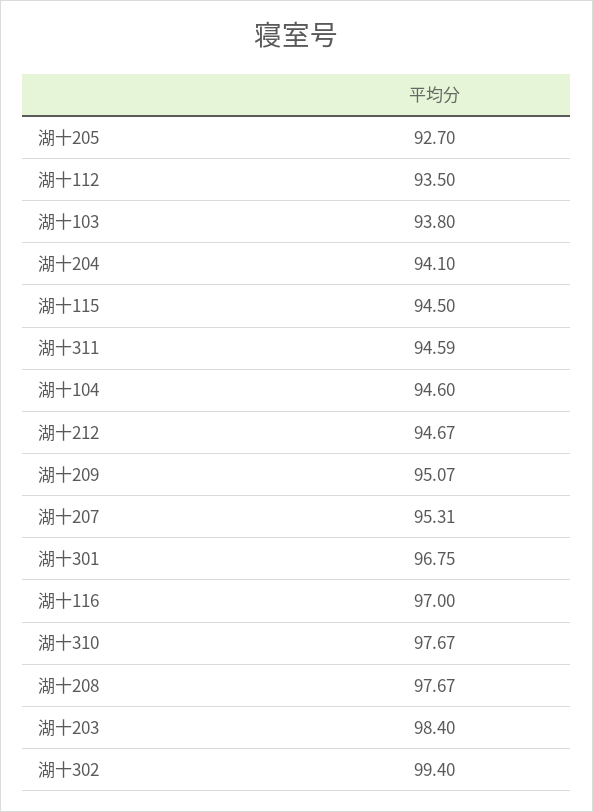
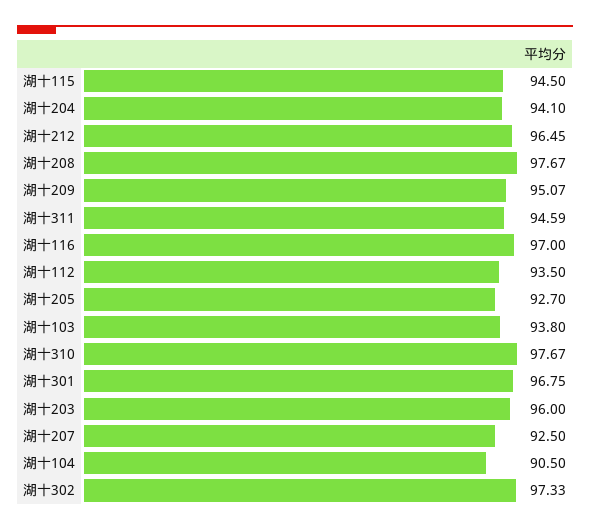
湖十104: 94.6 -> 90.5
湖十212: 94.67 -> 96.45
湖十207: 95.31 -> 92.5
湖十203: 98.4 -> 96
湖十302: 99.4 -> 97.33

